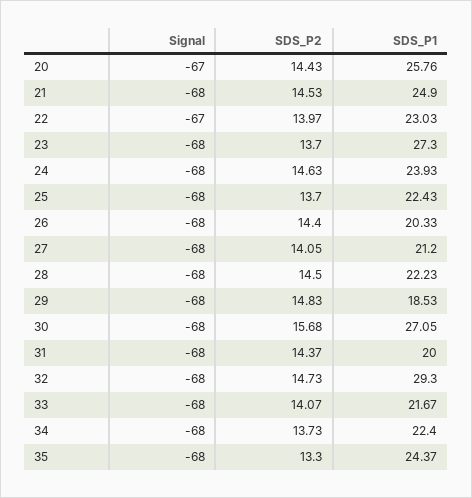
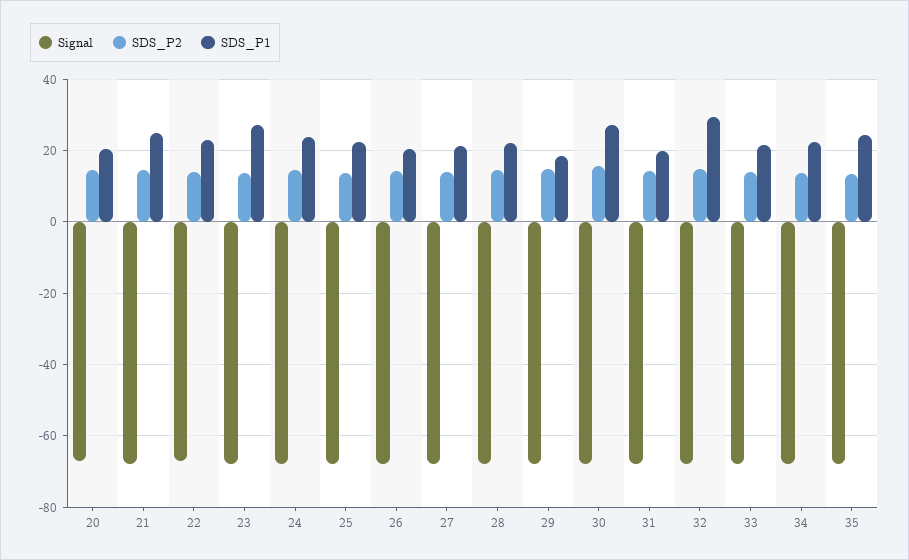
SDS_P1, 20: 25.76 -> 20

